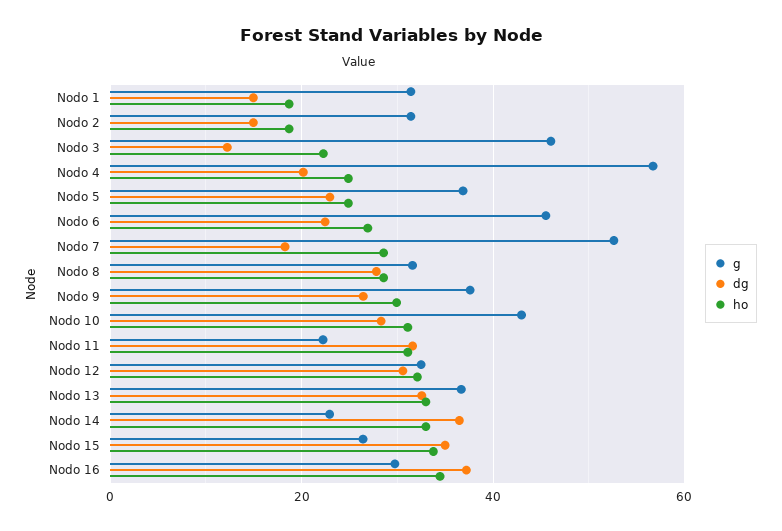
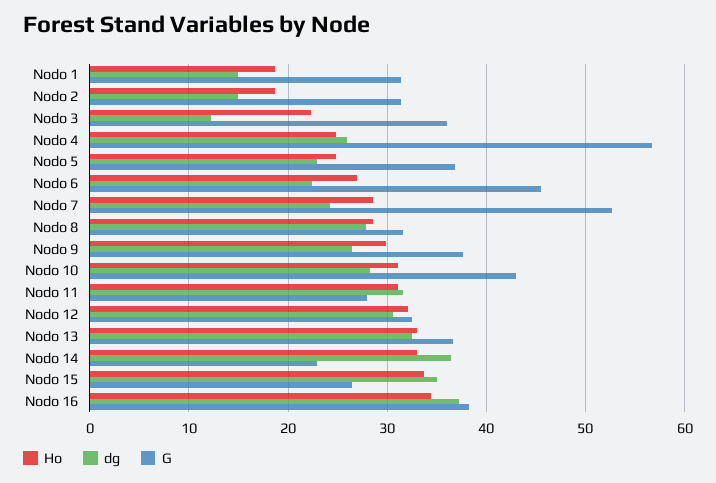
g, Nodo 3: 46 -> 36
dg, Nodo 4: 20 -> 26
dg, Nodo 7: 18 -> 24
g, Nodo 11: 22 -> 28
g, Nodo 16: 30 -> 38

